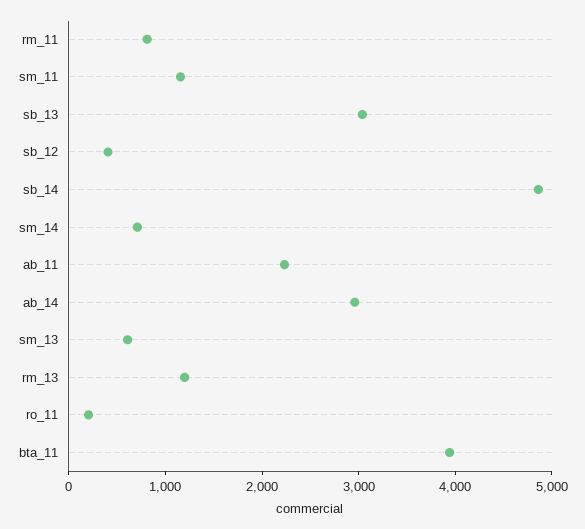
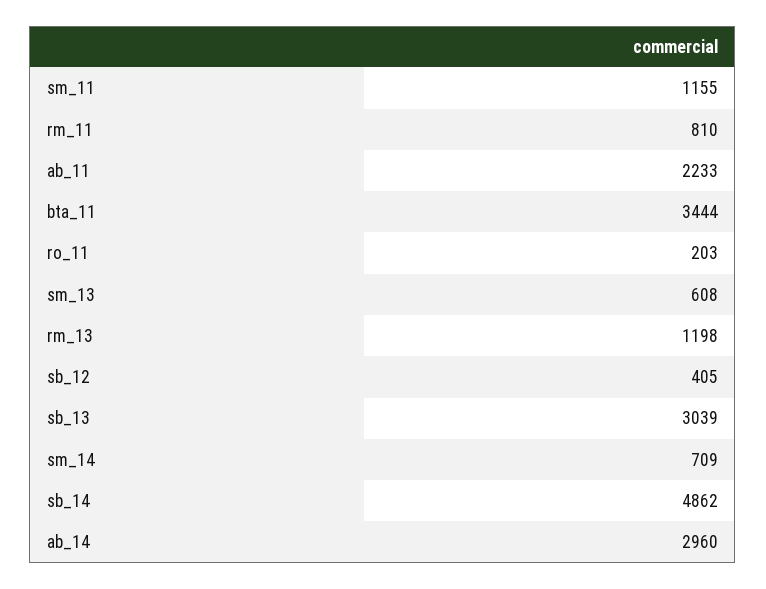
bta_11: 4000 -> 3444

